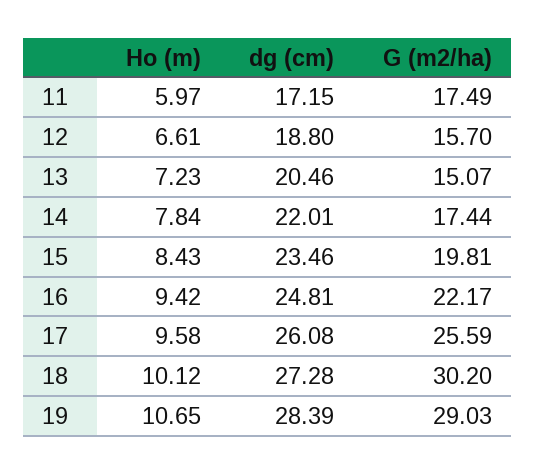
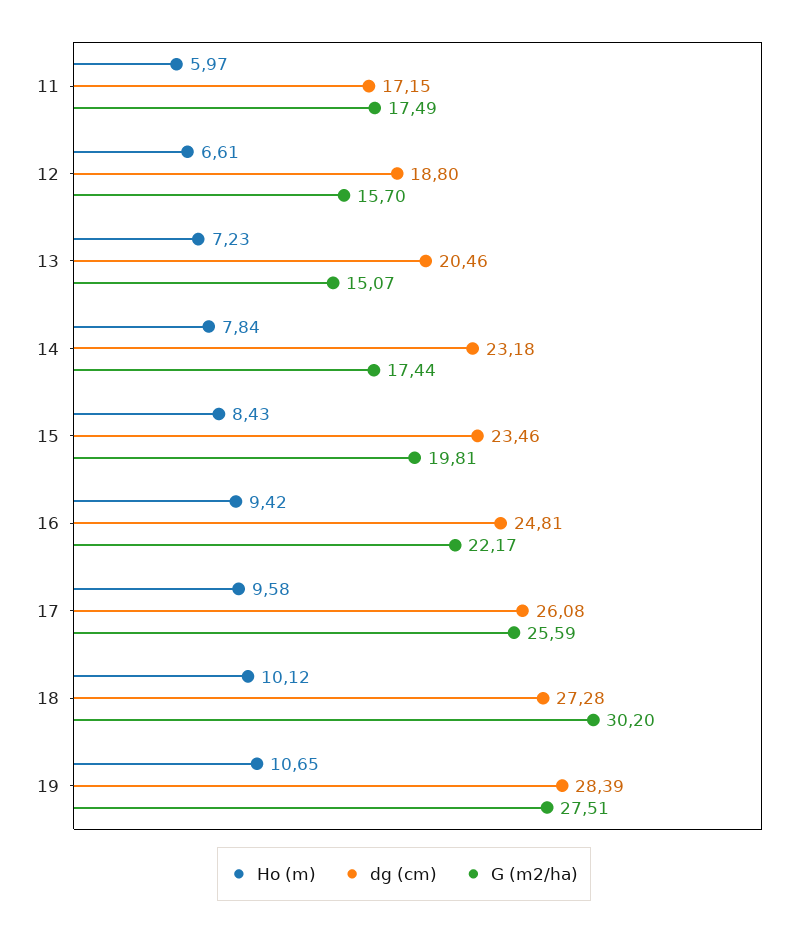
dg (cm), 14: 22.01 -> 23.18
G (m2/ha), 19: 29.03 -> 27.51

